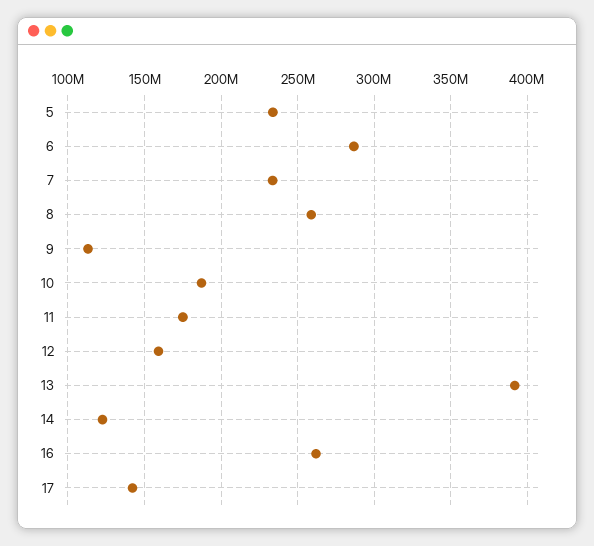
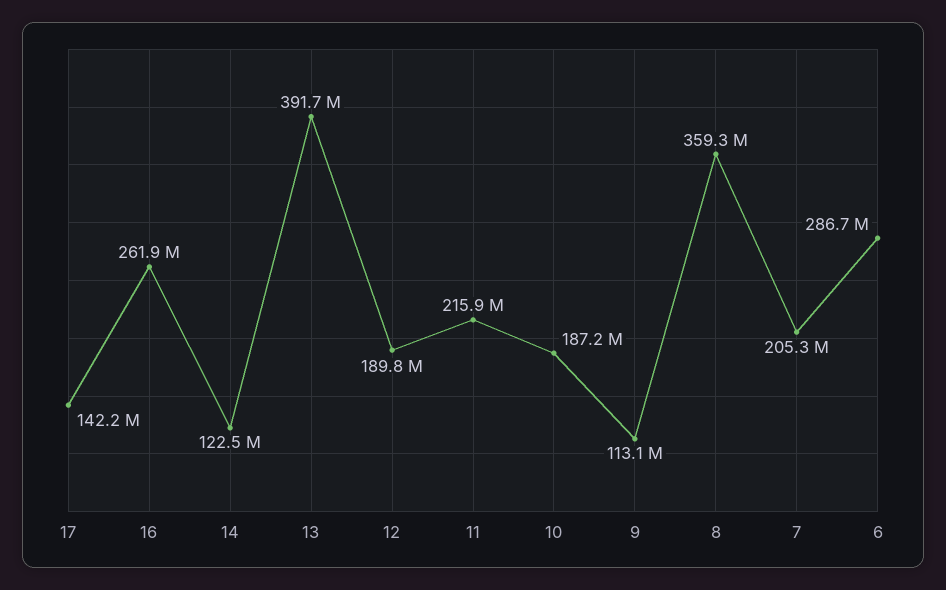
5: 235000000 -> none
7: 235000000 -> 205300000
8: 260000000 -> 359300000
11: 175000000 -> 215900000
12: 160000000 -> 189800000

